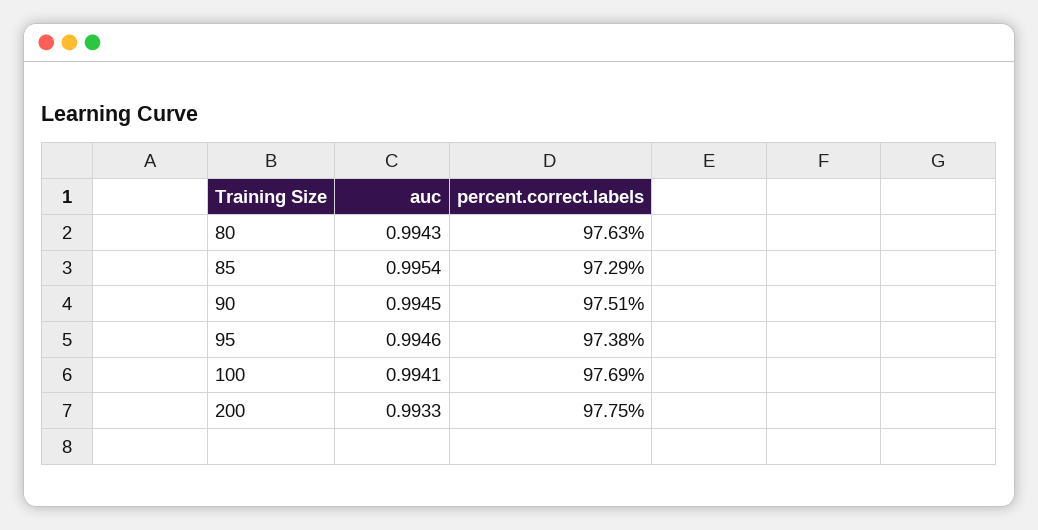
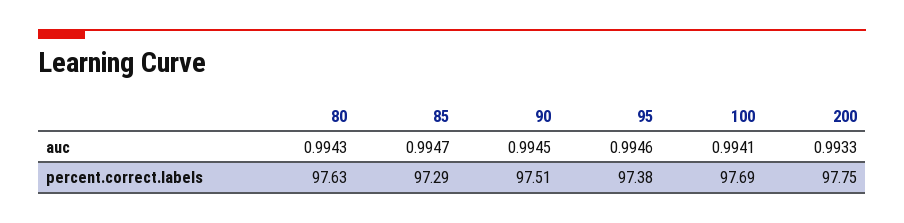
auc, 85: 0.9954 -> 0.9947

